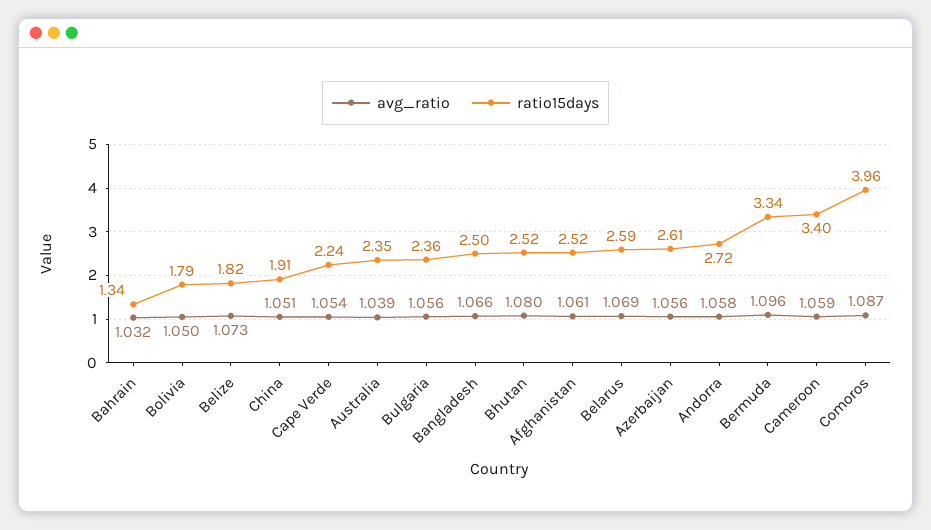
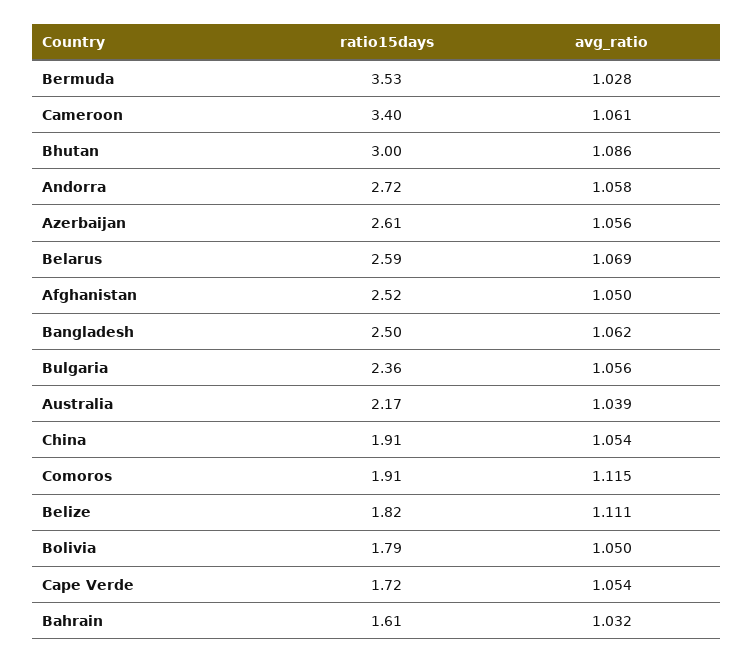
ratio15days, Bahrain: 1.34 -> 1.61
avg_ratio, Belize: 1.073 -> 1.111
avg_ratio, China: 1.051 -> 1.054
ratio15days, Cape Verde: 2.24 -> 1.72
ratio15days, Australia: 2.35 -> 2.17
avg_ratio, Bangladesh: 1.066 -> 1.062
avg_ratio, Bhutan: 1.08 -> 1.086
ratio15days, Bhutan: 2.52 -> 3
avg_ratio, Afghanistan: 1.061 -> 1.05
avg_ratio, Bermuda: 1.096 -> 1.028
ratio15days, Bermuda: 3.34 -> 3.53
avg_ratio, Cameroon: 1.059 -> 1.061
avg_ratio, Comoros: 1.087 -> 1.115
ratio15days, Comoros: 3.96 -> 1.91

